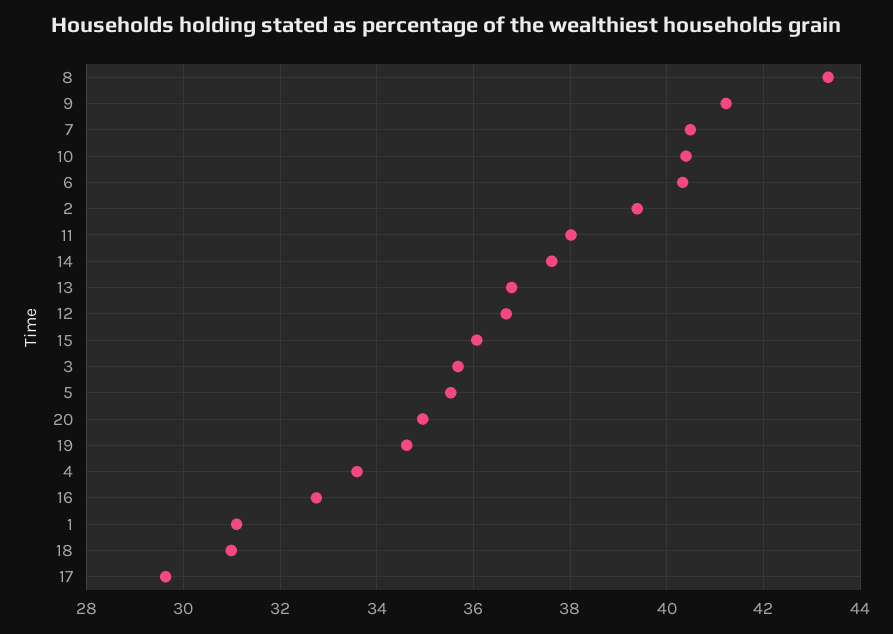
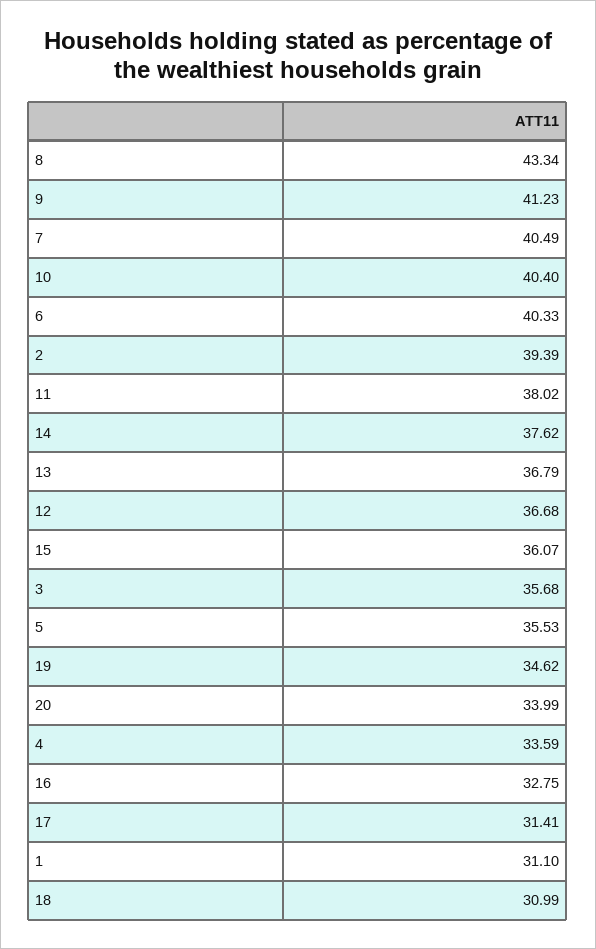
20: 35 -> 33.99
17: 29.6 -> 31.41

